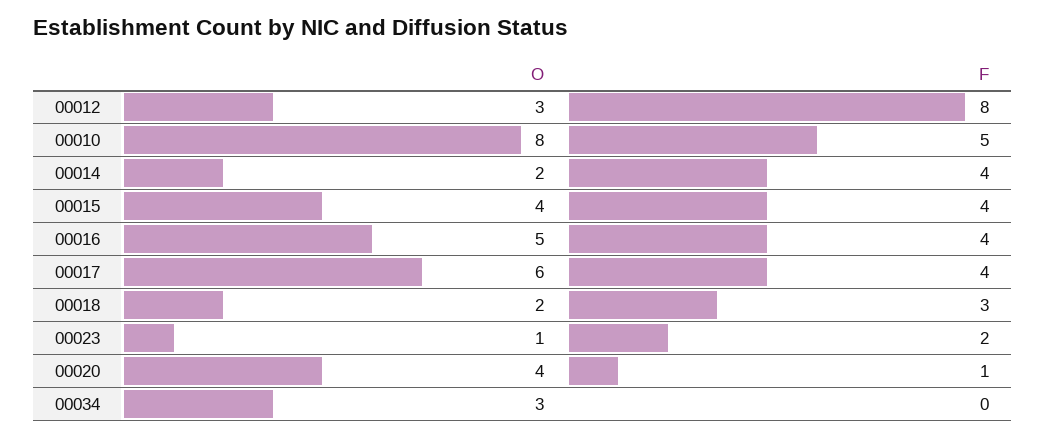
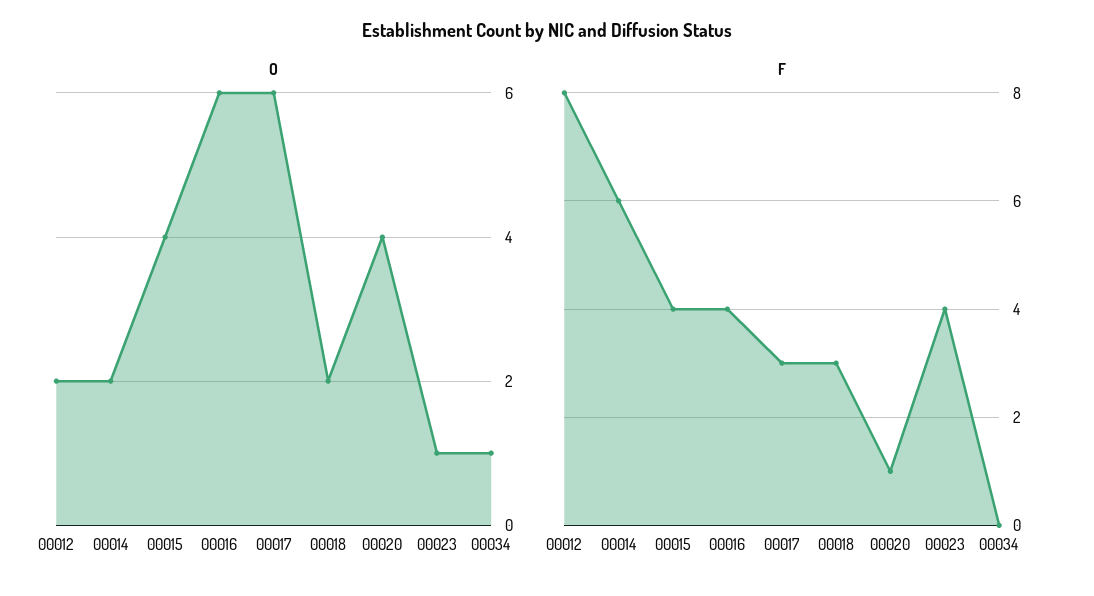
O, 00012: 3 -> 2
O, 00010: 8 -> none
F, 00010: 5 -> none
F, 00014: 4 -> 6
O, 00016: 5 -> 6
F, 00017: 4 -> 3
F, 00023: 2 -> 4
O, 00034: 3 -> 1

